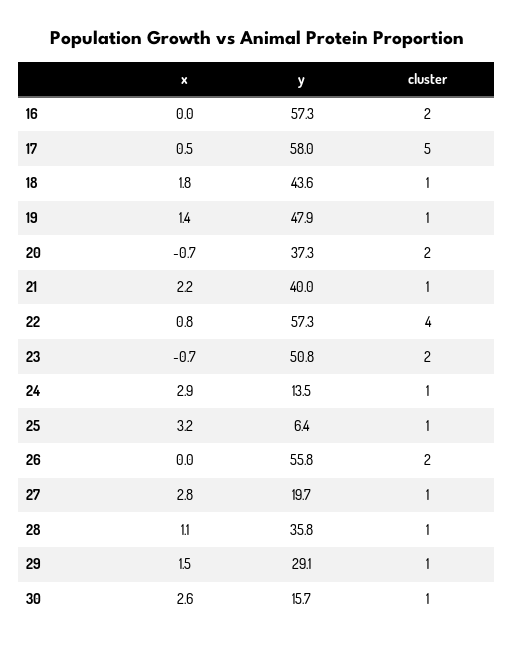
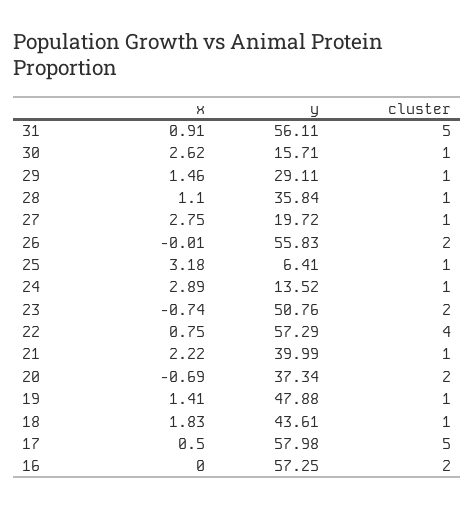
x, 31: none -> 0.91
y, 31: none -> 56.11
cluster, 31: none -> 5

